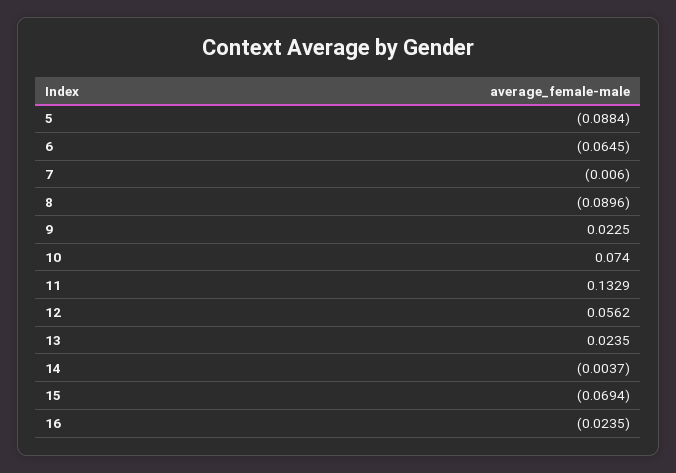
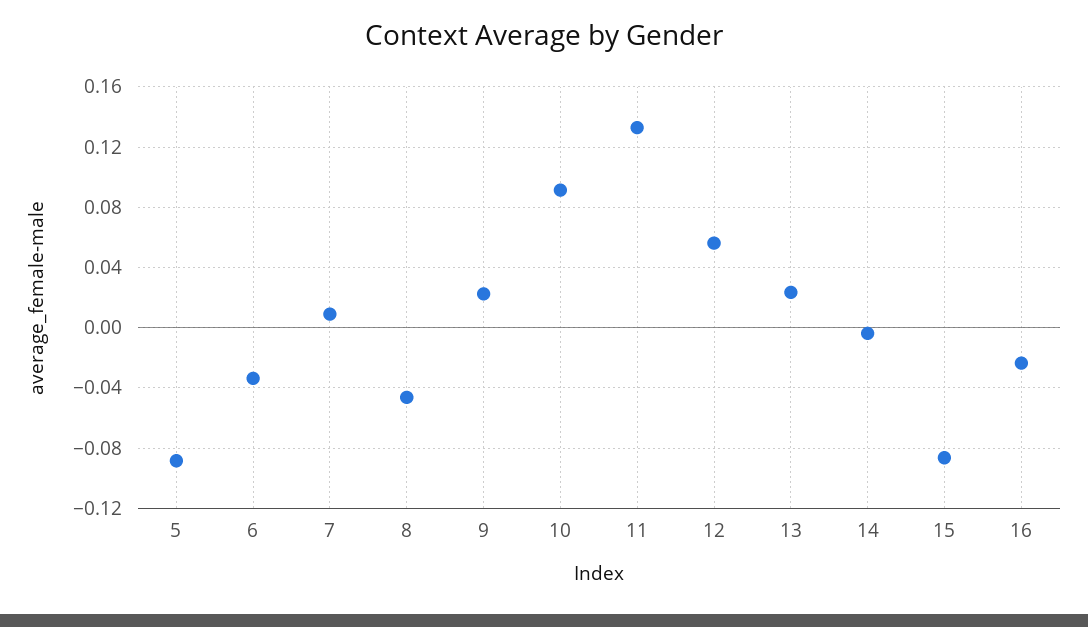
6: -0.0645 -> -0.035
7: -0.006 -> 0.01
8: -0.0896 -> -0.045
10: 0.074 -> 0.09
15: -0.0694 -> -0.085

